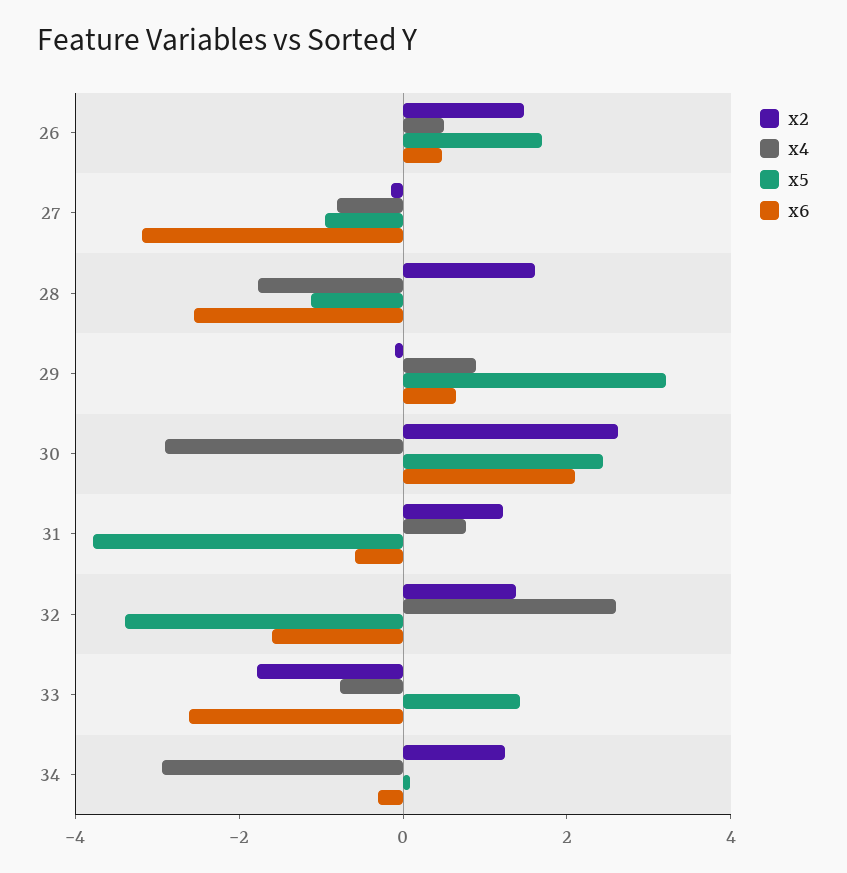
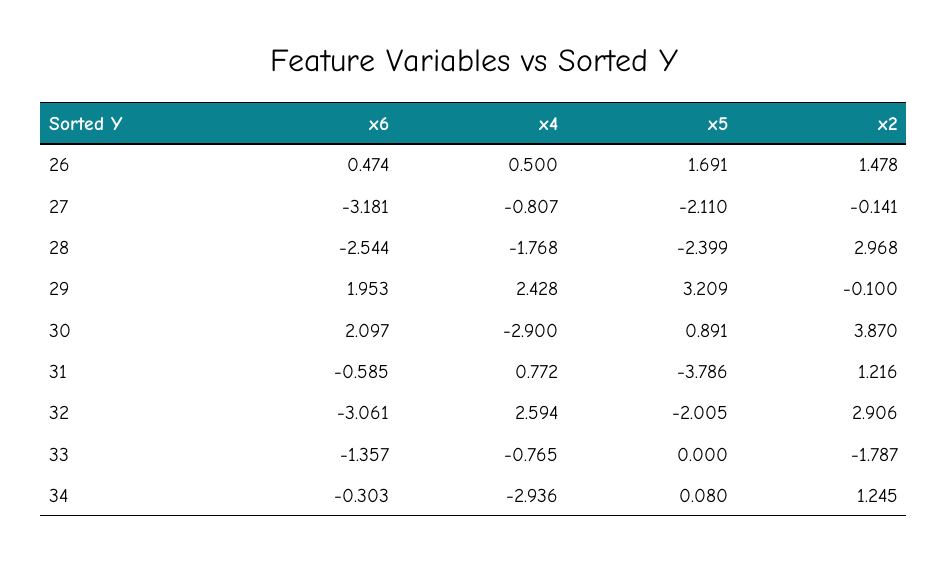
x5, 27: -1 -> -2.11
x2, 28: 1.5 -> 2.968
x5, 28: -1 -> -2.399
x4, 29: 1 -> 2.428
x6, 29: 0.5 -> 1.953
x2, 30: 2.5 -> 3.87
x5, 30: 2.5 -> 0.891
x2, 32: 1.5 -> 2.906
x5, 32: -3.5 -> -2.005
x6, 32: -1.5 -> -3.061
x5, 33: 1.5 -> 0
x6, 33: -2.5 -> -1.357

